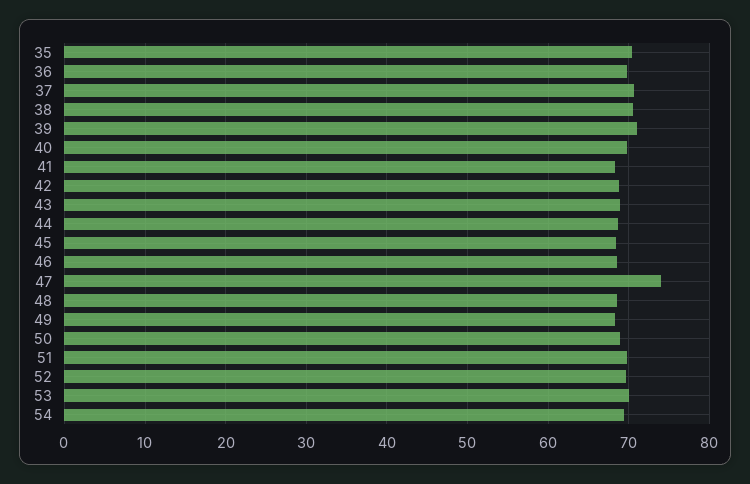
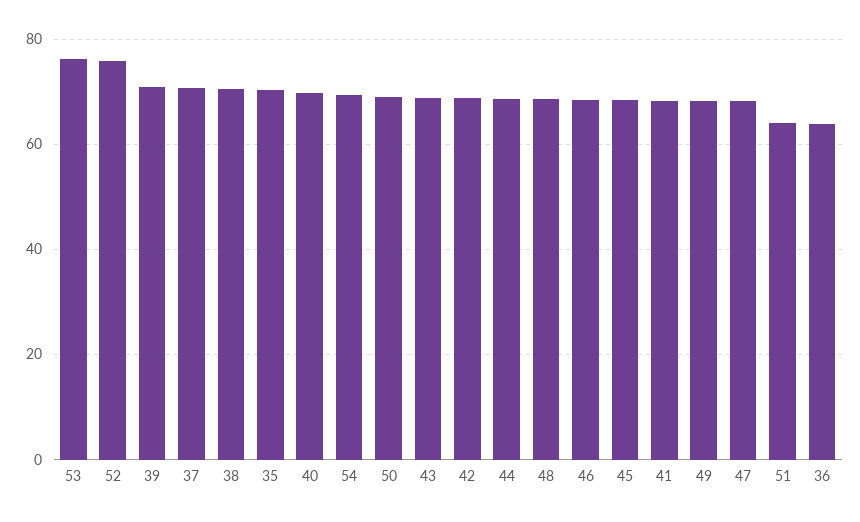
36: 70 -> 64
47: 74 -> 68
51: 70 -> 64
52: 70 -> 76
53: 70 -> 76

